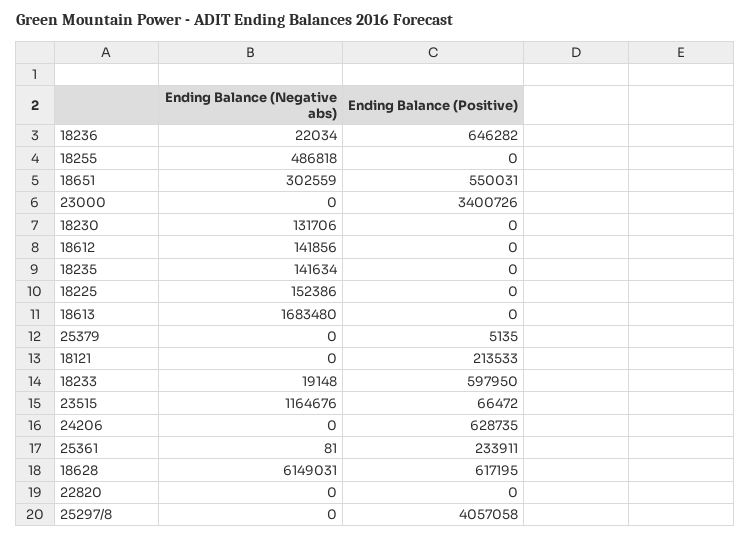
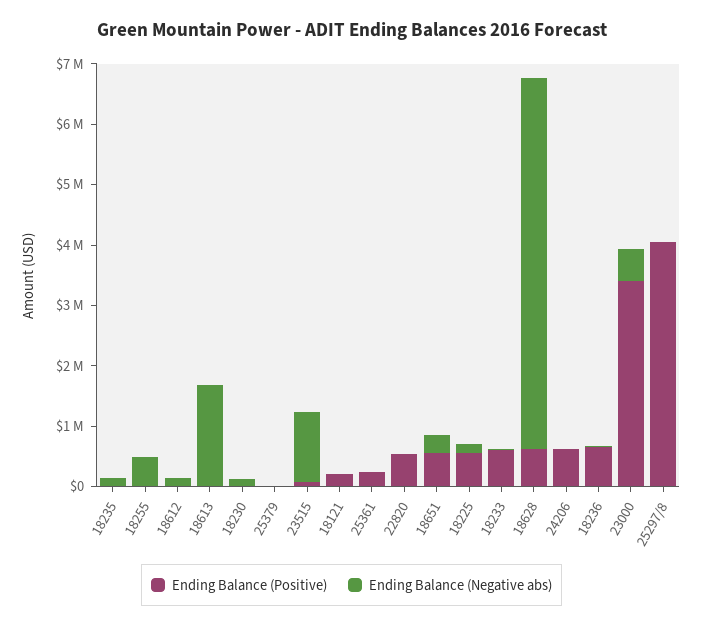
Ending Balance (Negative abs), 23000: 0 -> 600000
Ending Balance (Positive), 18225: 0 -> 600000
Ending Balance (Positive), 22820: 0 -> 600000

